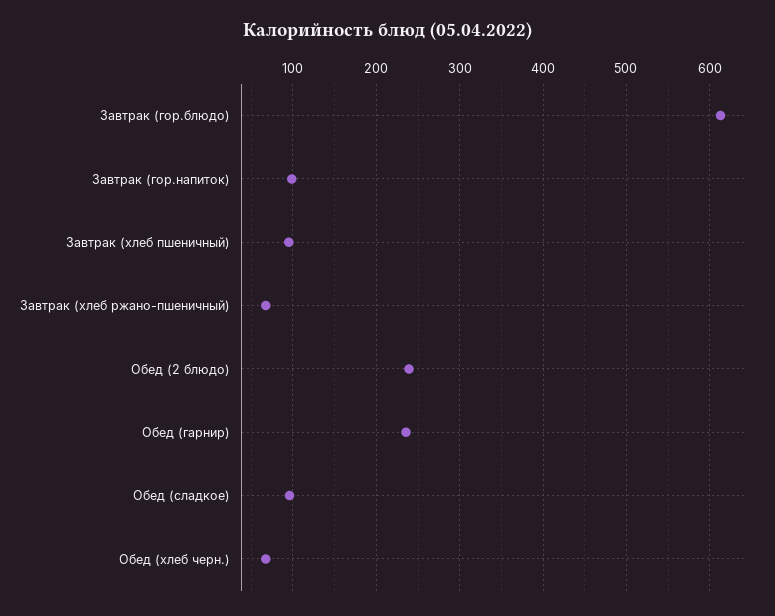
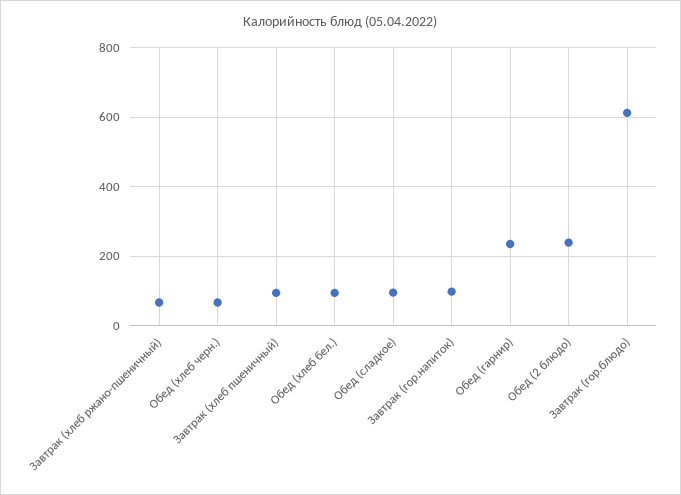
Обед (хлеб бел.): none -> 100

